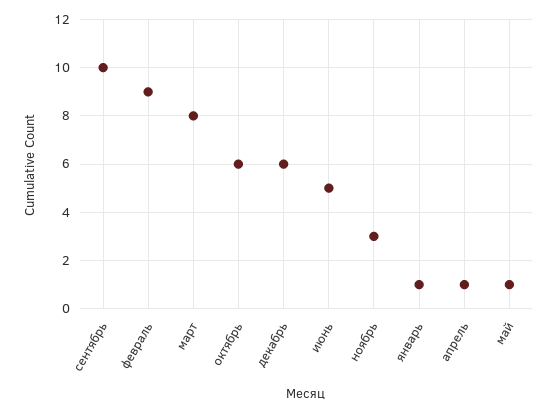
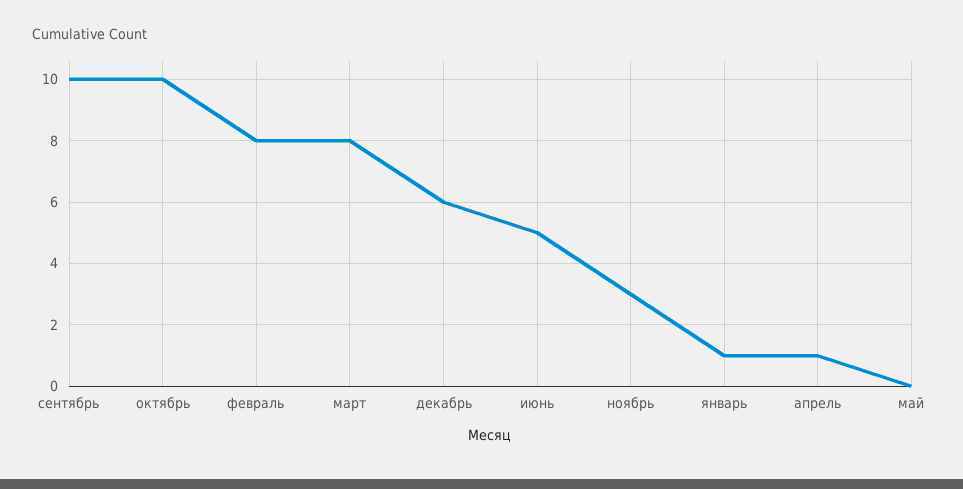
февраль: 9 -> 8
октябрь: 6 -> 10
май: 1 -> 0

